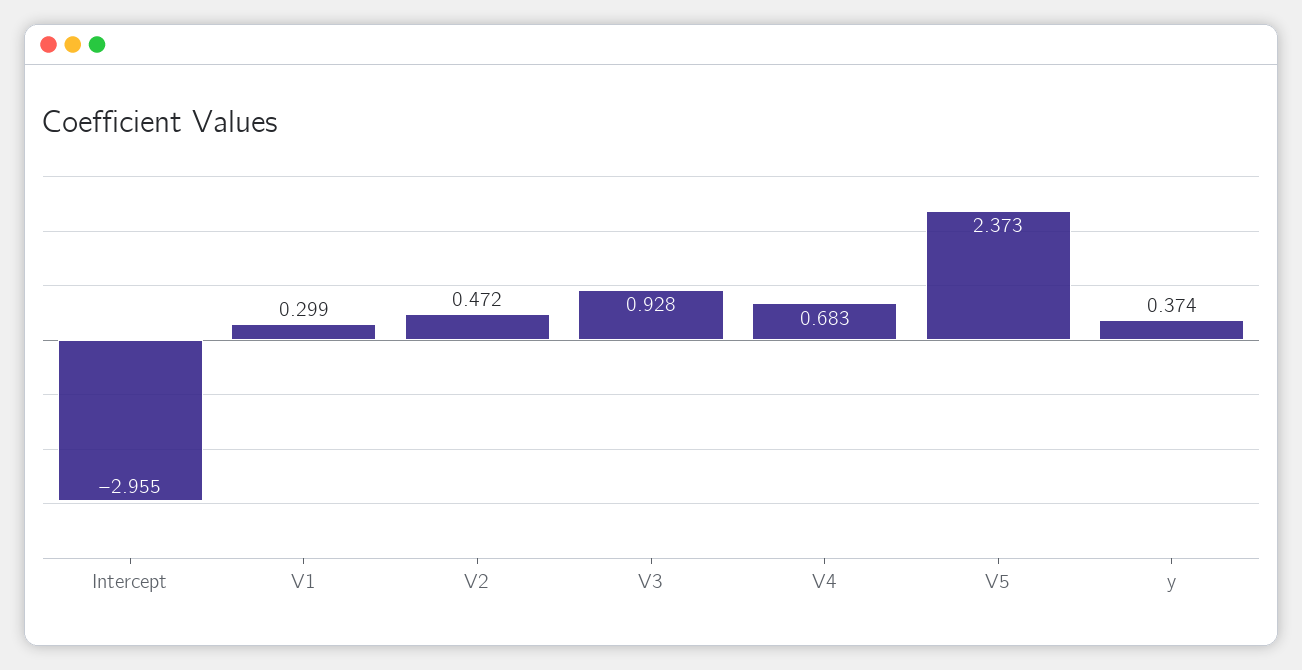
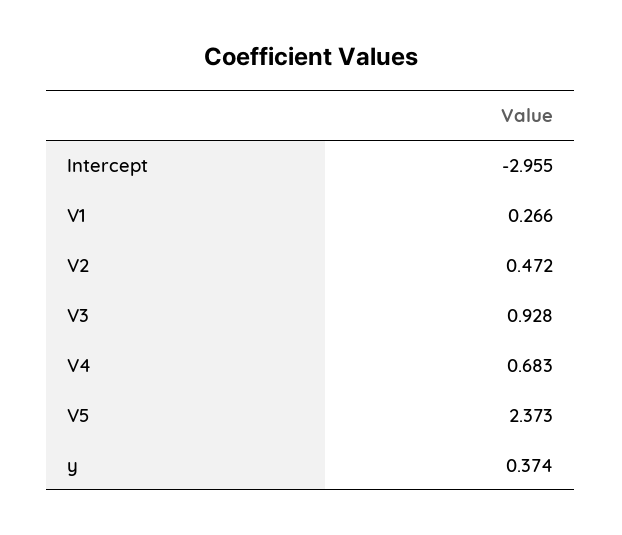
V1: 0.299 -> 0.266

